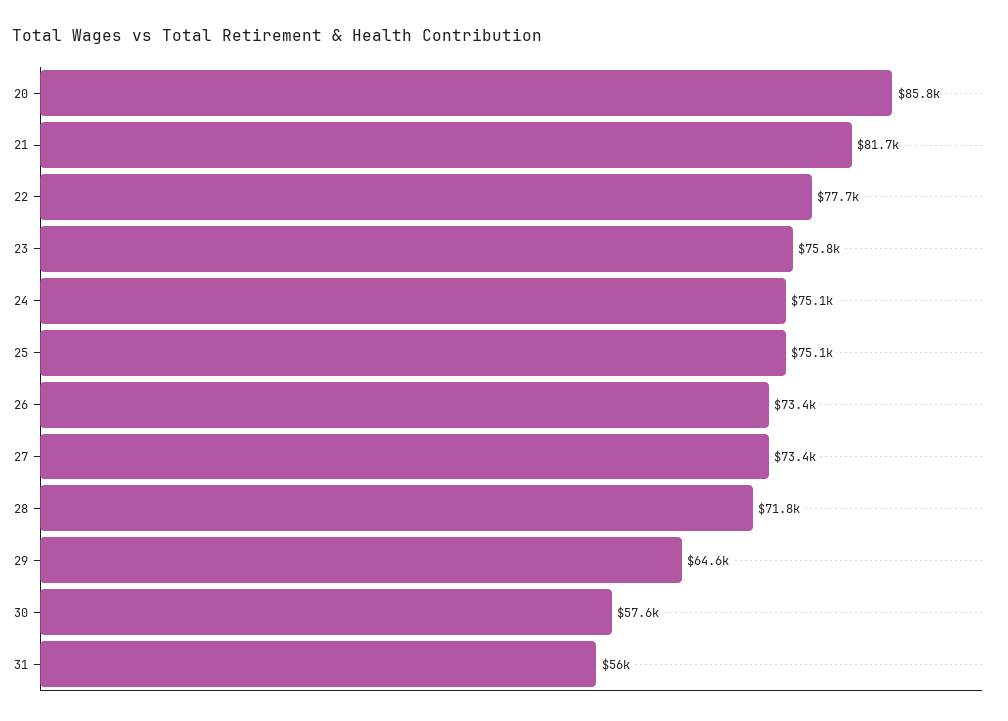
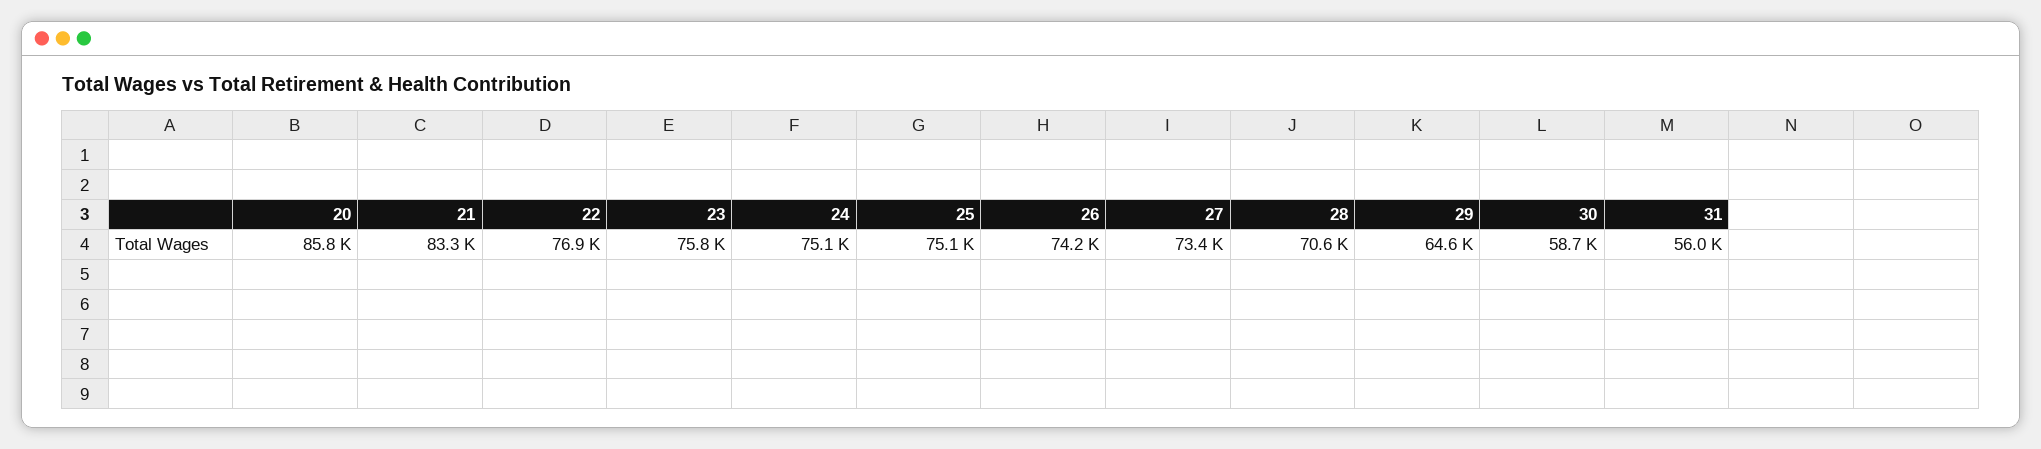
21: 81700 -> 83300
22: 77700 -> 76900
26: 73400 -> 74200
28: 71800 -> 70600
30: 57600 -> 58700

